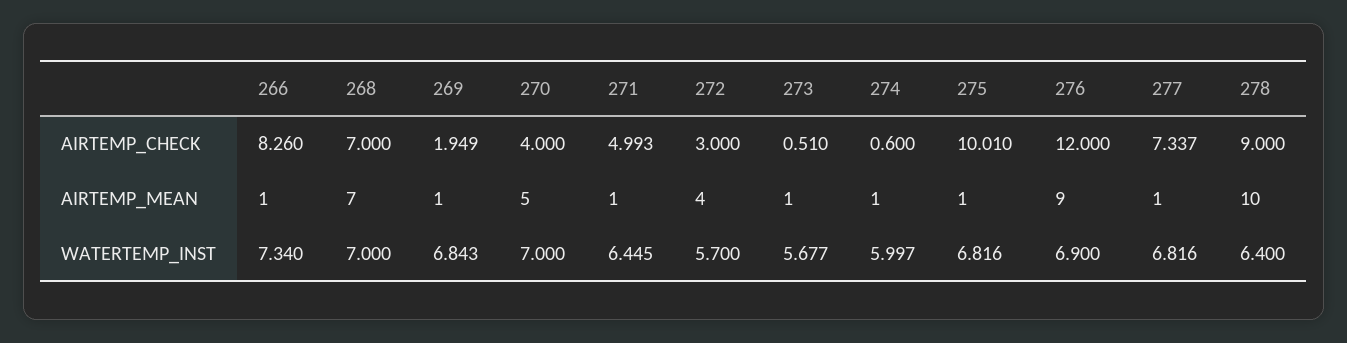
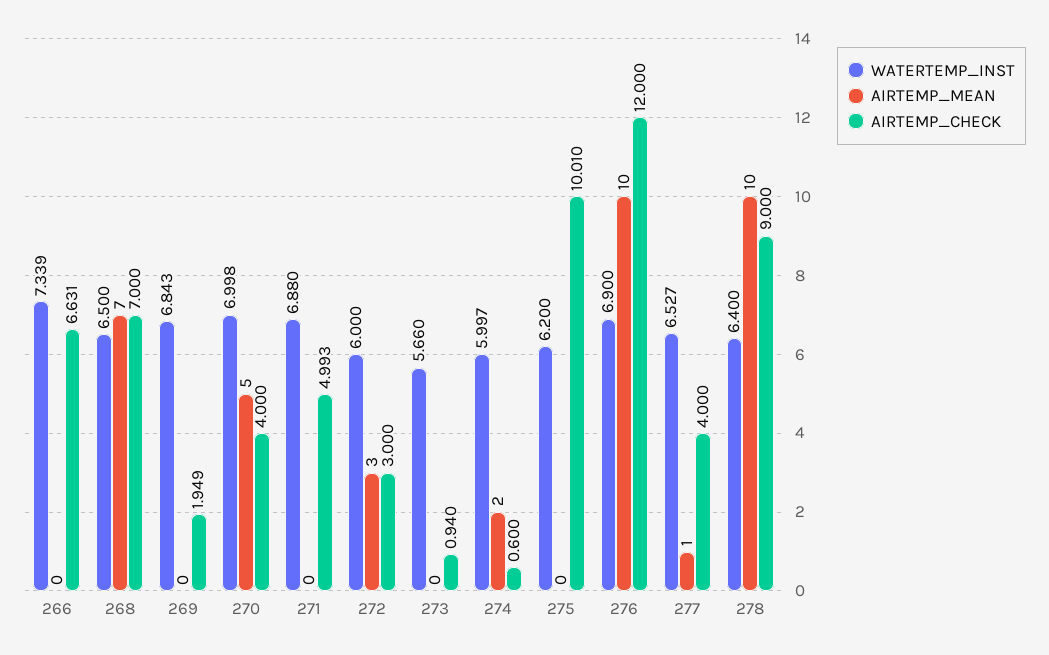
AIRTEMP_CHECK, 266: 8.26 -> 6.631
AIRTEMP_CHECK, 273: 0.51 -> 0.94
AIRTEMP_CHECK, 277: 7.337 -> 4
AIRTEMP_MEAN, 266: 1 -> 0
AIRTEMP_MEAN, 269: 1 -> 0
AIRTEMP_MEAN, 271: 1 -> 0
AIRTEMP_MEAN, 272: 4 -> 3
AIRTEMP_MEAN, 273: 1 -> 0
AIRTEMP_MEAN, 274: 1 -> 2
AIRTEMP_MEAN, 275: 1 -> 0
AIRTEMP_MEAN, 276: 9 -> 10
WATERTEMP_INST, 266: 7.34 -> 7.339
WATERTEMP_INST, 268: 7 -> 6.5
WATERTEMP_INST, 270: 7 -> 6.998
WATERTEMP_INST, 271: 6.445 -> 6.88
WATERTEMP_INST, 272: 5.7 -> 6
WATERTEMP_INST, 273: 5.677 -> 5.66
WATERTEMP_INST, 275: 6.816 -> 6.2
WATERTEMP_INST, 277: 6.816 -> 6.527

